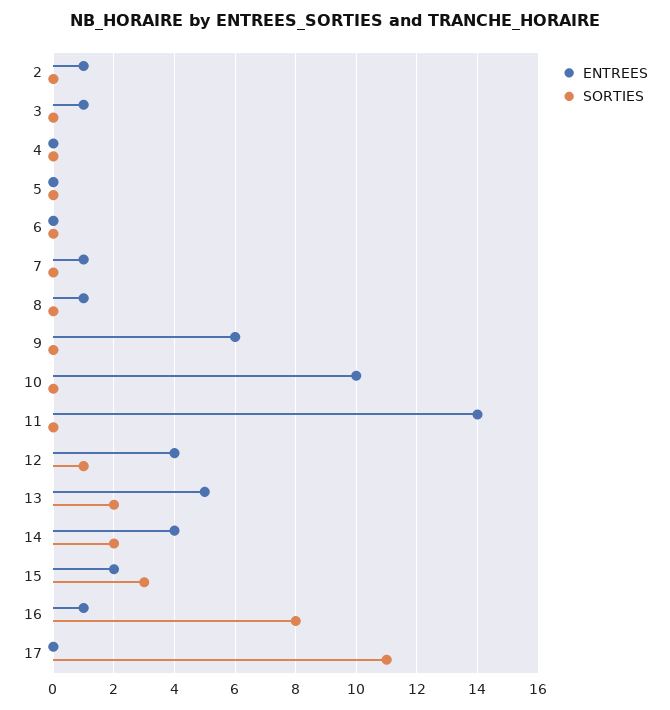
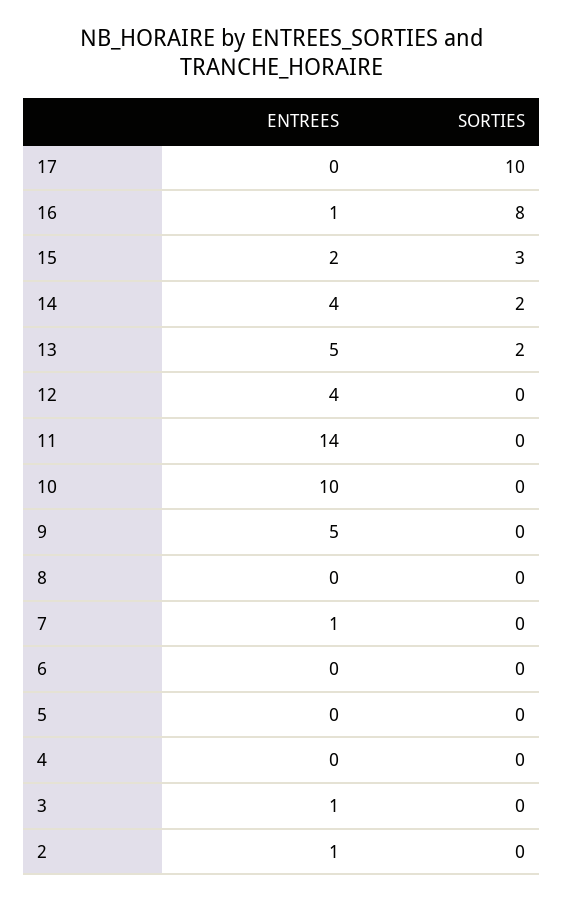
ENTREES, 8: 1 -> 0
ENTREES, 9: 6 -> 5
SORTIES, 12: 1 -> 0
SORTIES, 17: 11 -> 10

